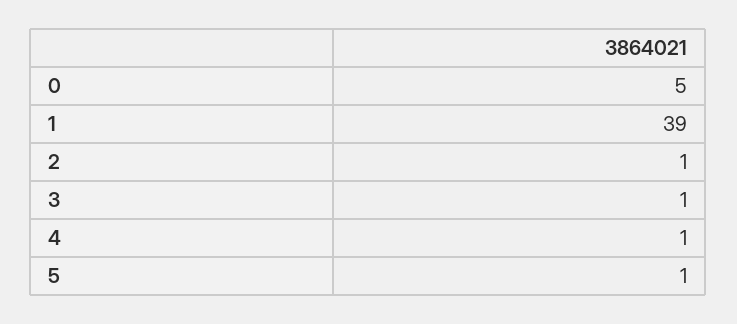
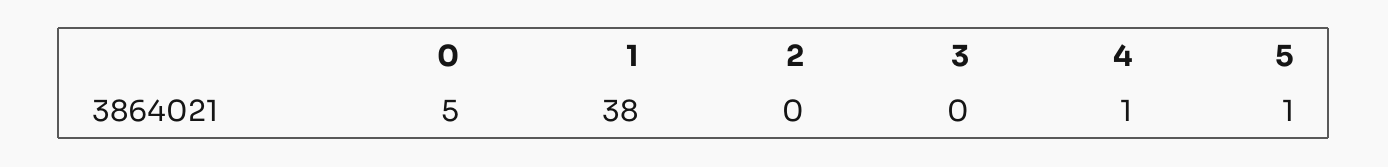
1: 39 -> 38
2: 1 -> 0
3: 1 -> 0

